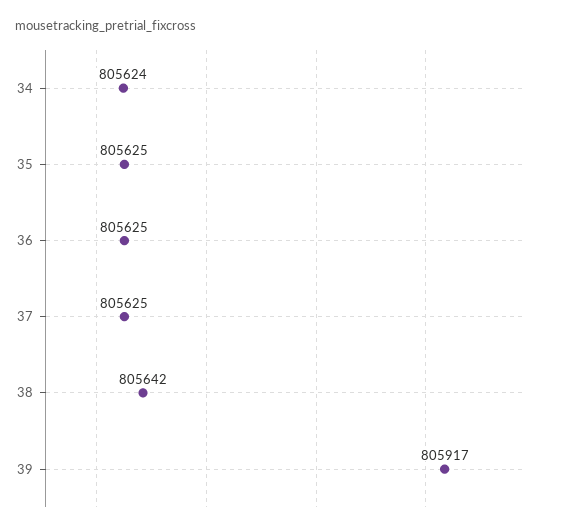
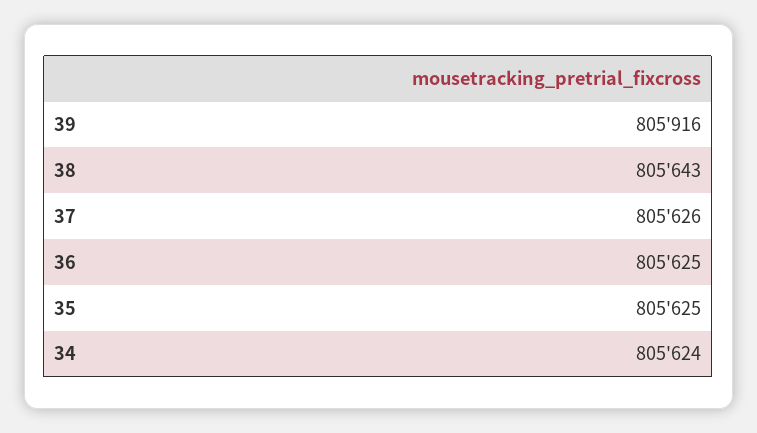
37: 805625 -> 805626
38: 805642 -> 805643
39: 805917 -> 805916

